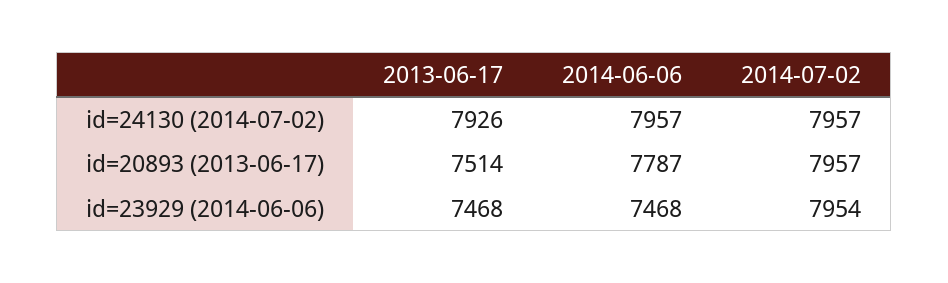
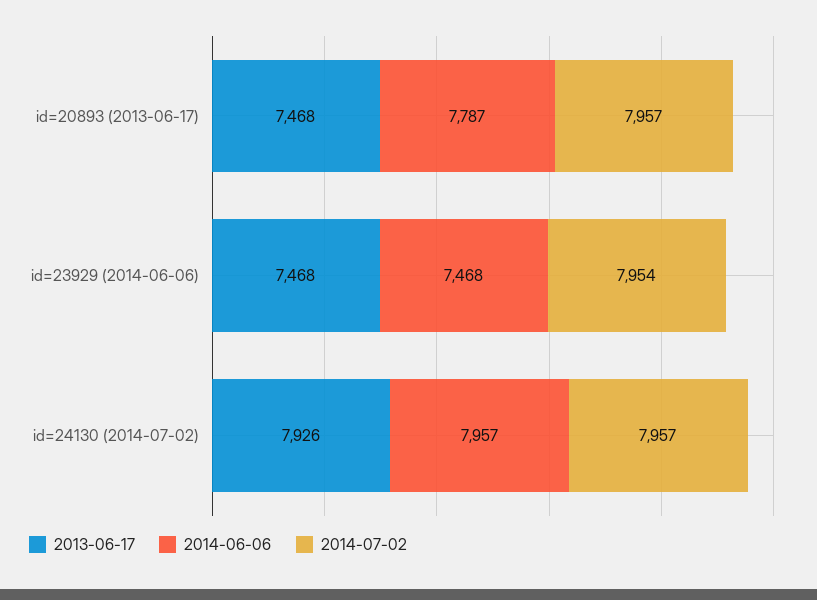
2013-06-17, id=20893 (2013-06-17): 7514 -> 7468

